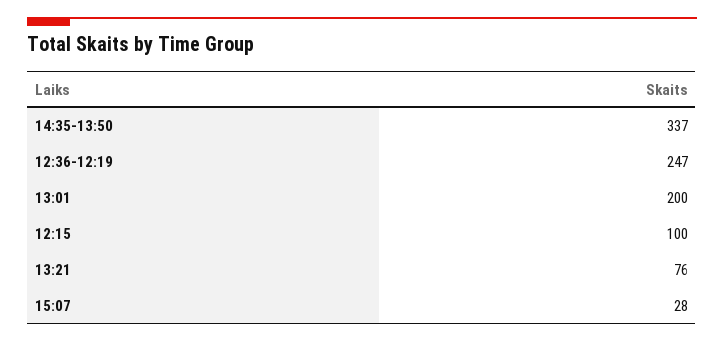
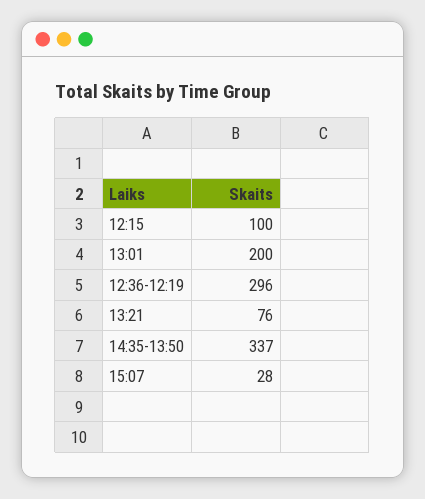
12:36-12:19: 247 -> 296

